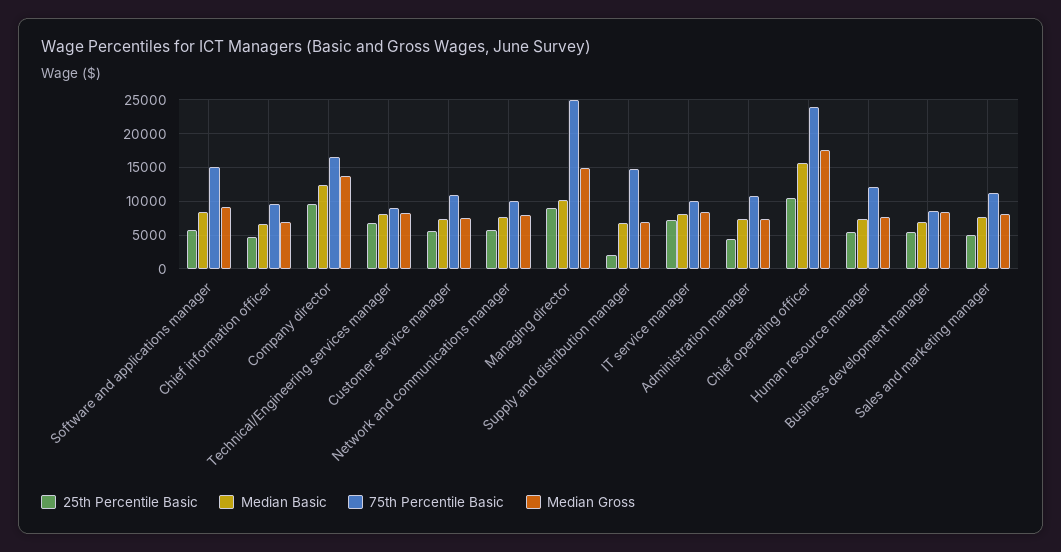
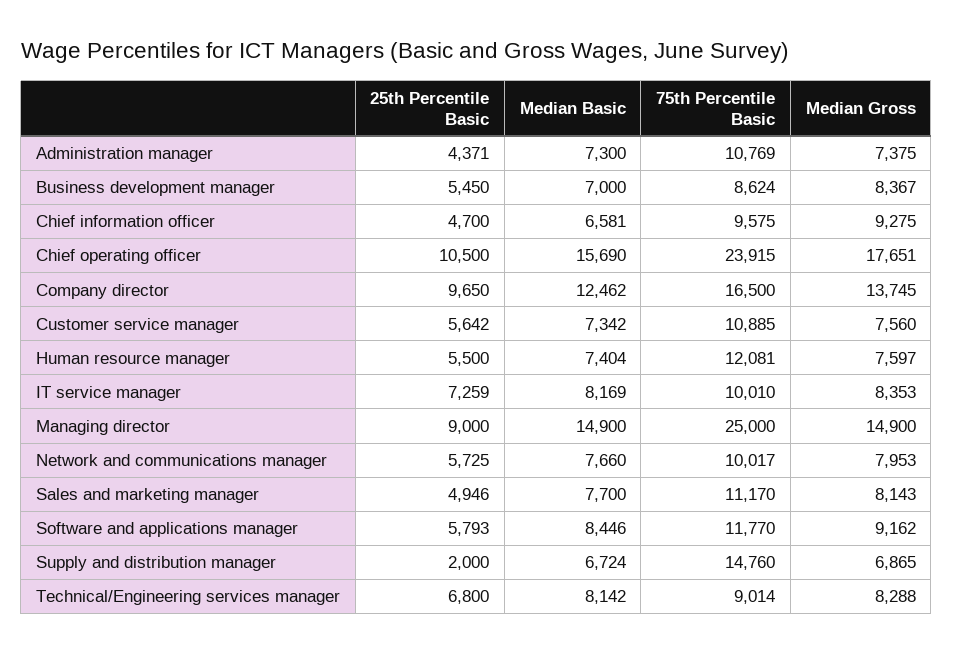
75th Percentile Basic, Software and applications manager: 15000 -> 11770
Median Gross, Chief information officer: 7000 -> 9275
Median Basic, Managing director: 10000 -> 14900

